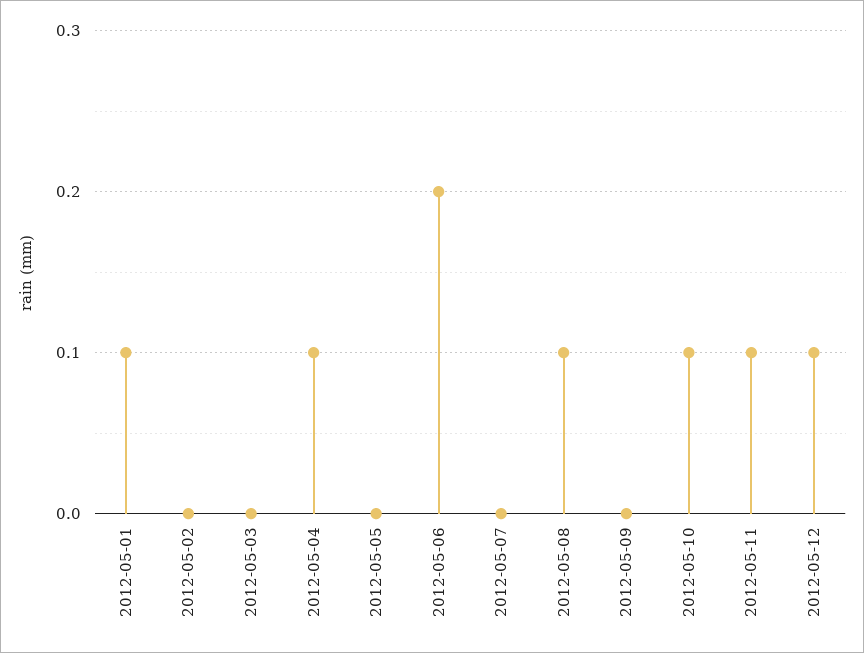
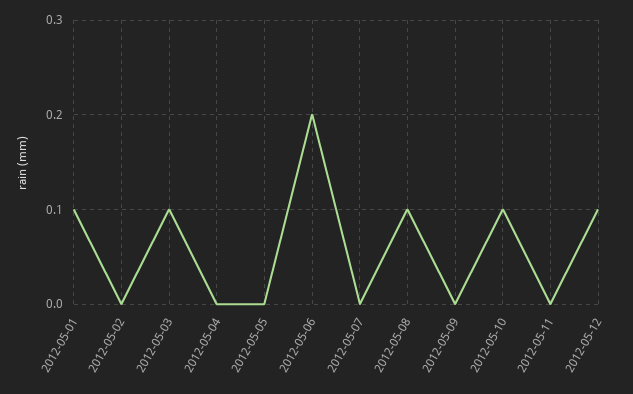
2012-05-03: 0 -> 0.1
2012-05-04: 0.1 -> 0
2012-05-11: 0.1 -> 0

